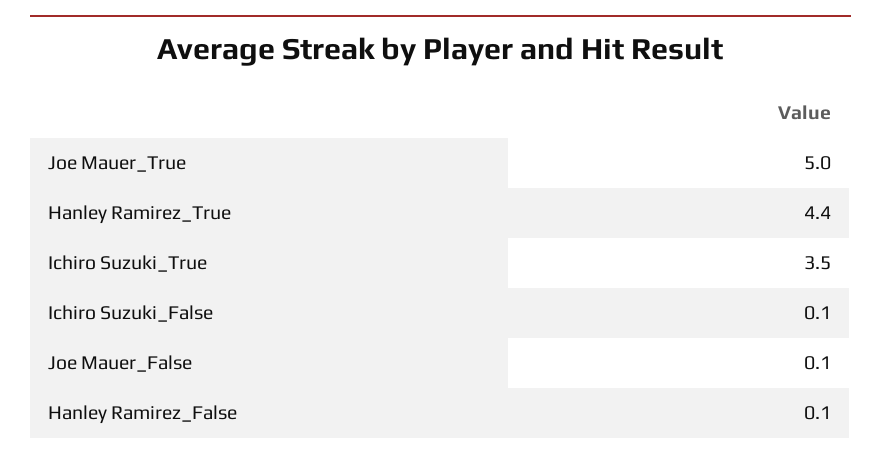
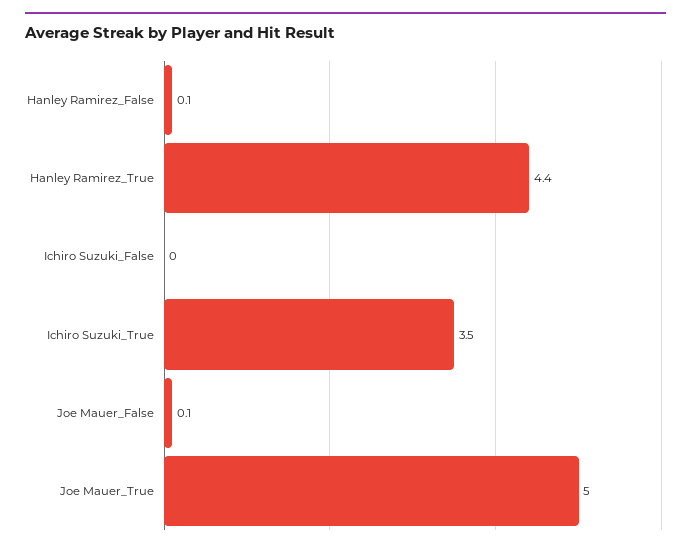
Ichiro Suzuki_False: 0.1 -> 0

